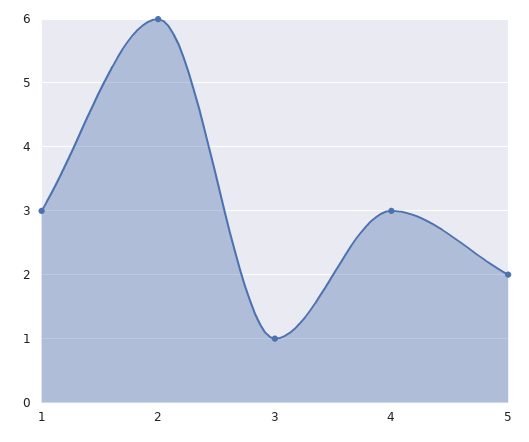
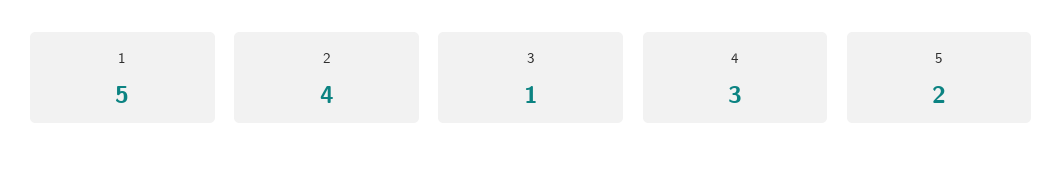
1: 3 -> 5
2: 6 -> 4

